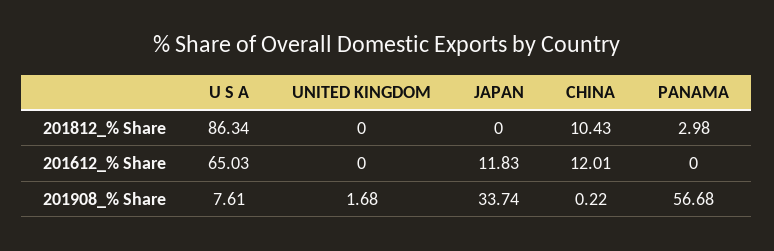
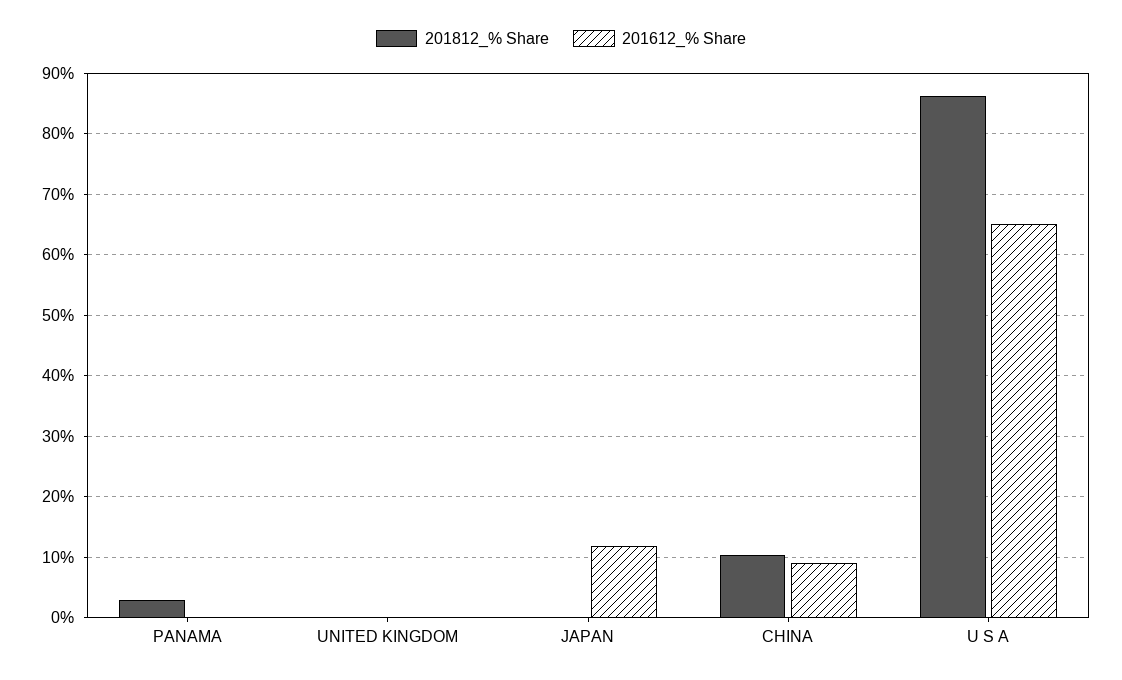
201612_% Share, CHINA: 12.01 -> 9
201908_% Share, U S A: 7.61 -> none
201908_% Share, UNITED KINGDOM: 1.68 -> none
201908_% Share, JAPAN: 33.74 -> none
201908_% Share, CHINA: 0.22 -> none
201908_% Share, PANAMA: 56.68 -> none

